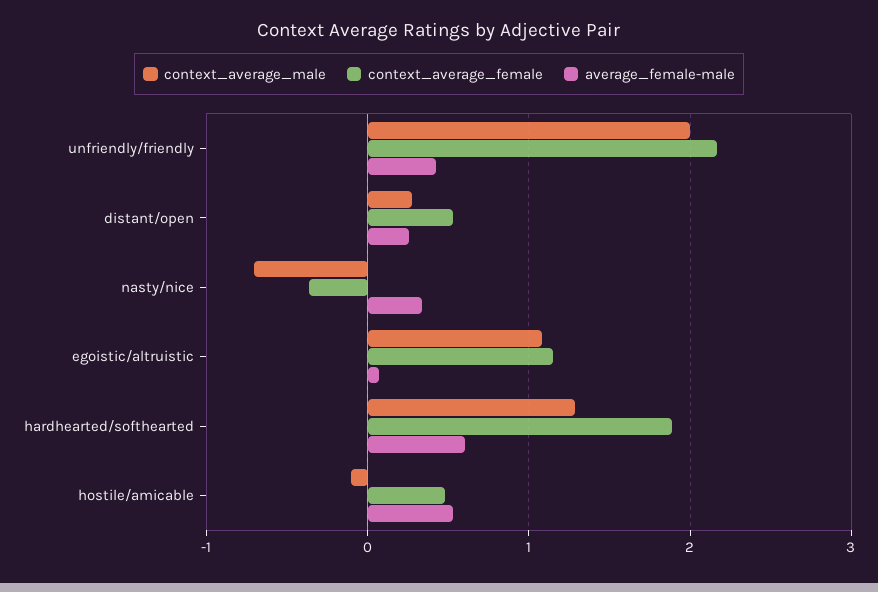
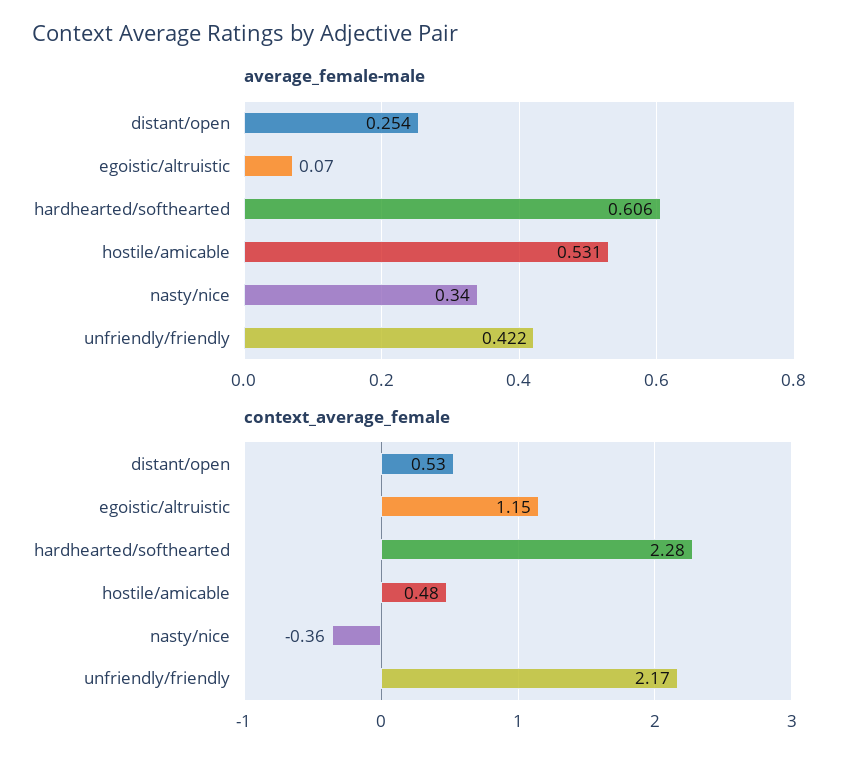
context_average_male, unfriendly/friendly: 2 -> none
context_average_male, distant/open: 0.3 -> none
context_average_male, nasty/nice: -0.7 -> none
context_average_male, egoistic/altruistic: 1.1 -> none
context_average_male, hardhearted/softhearted: 1.3 -> none
context_average_female, hardhearted/softhearted: 1.9 -> 2.28
context_average_male, hostile/amicable: -0.1 -> none

